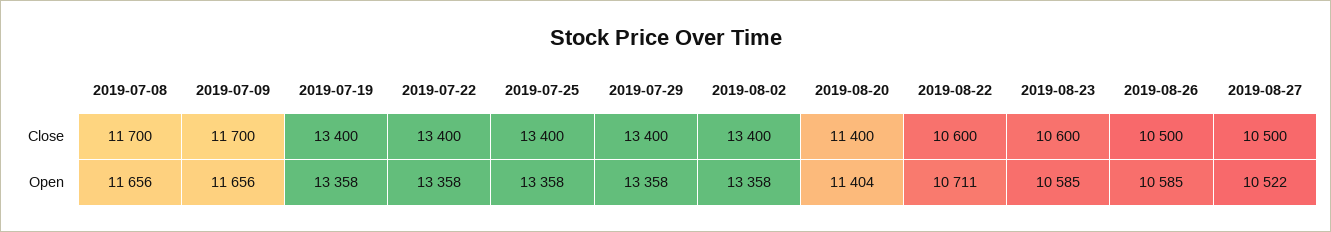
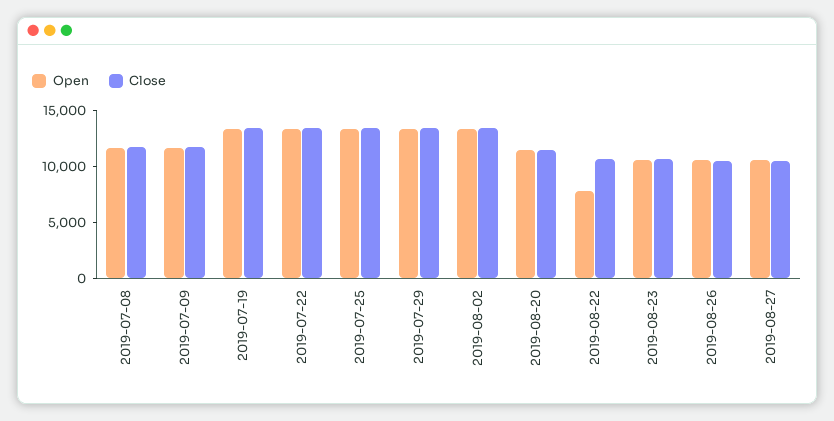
Open, 2019-08-22: 10711 -> 8000

